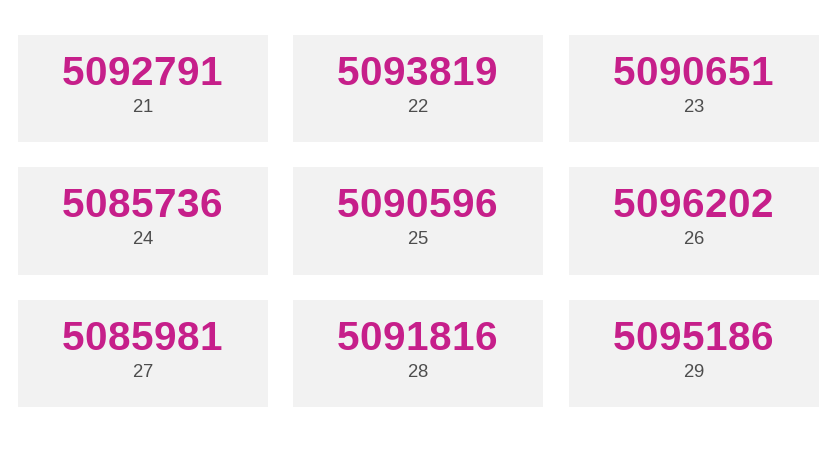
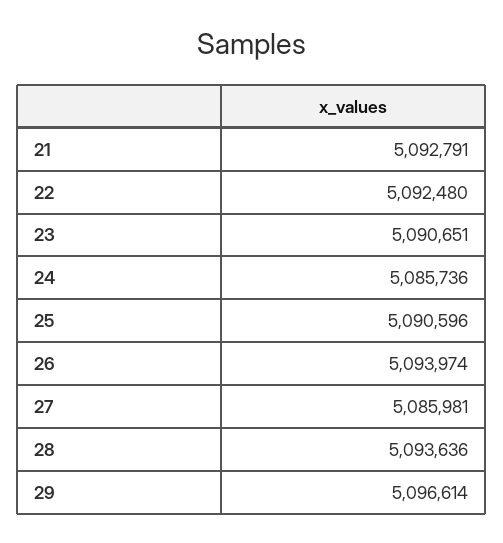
22: 5093819 -> 5092480
26: 5096202 -> 5093974
28: 5091816 -> 5093636
29: 5095186 -> 5096614

